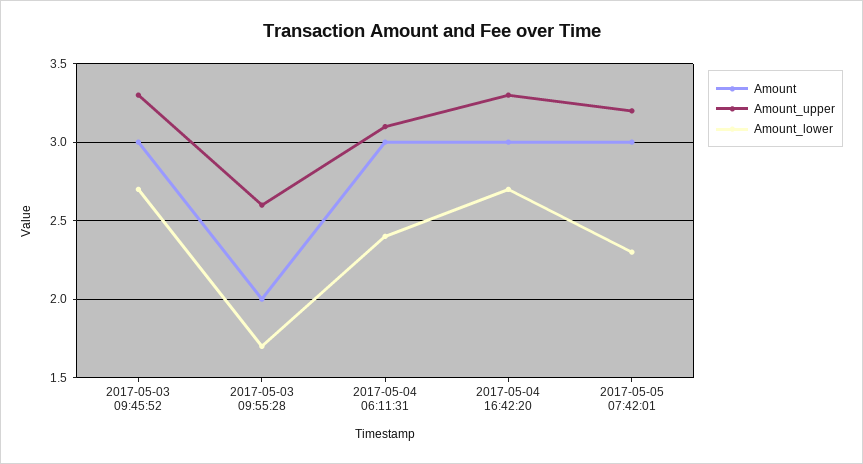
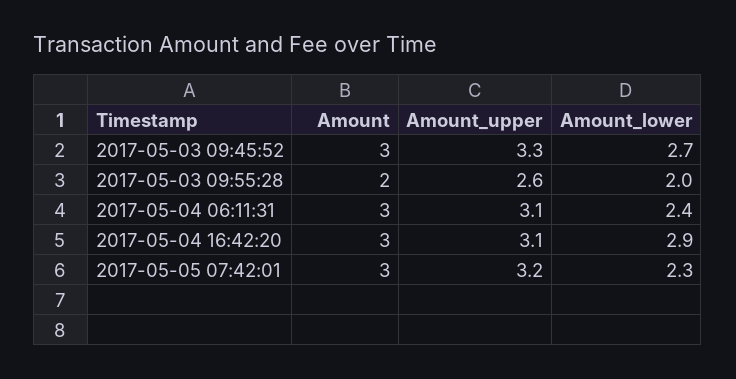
Amount_lower, 2017-05-03 09:55:28: 1.7 -> 2
Amount_upper, 2017-05-04 16:42:20: 3.3 -> 3.1
Amount_lower, 2017-05-04 16:42:20: 2.7 -> 2.9

